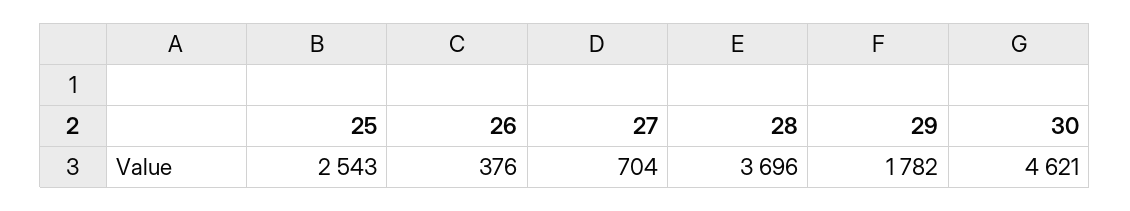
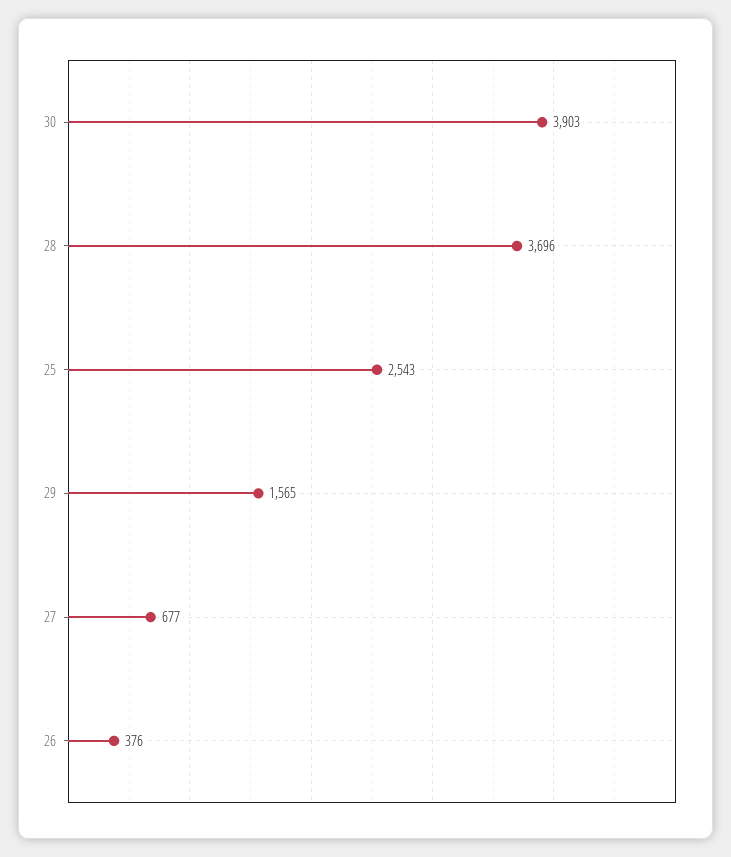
27: 704 -> 677
29: 1782 -> 1565
30: 4621 -> 3903

